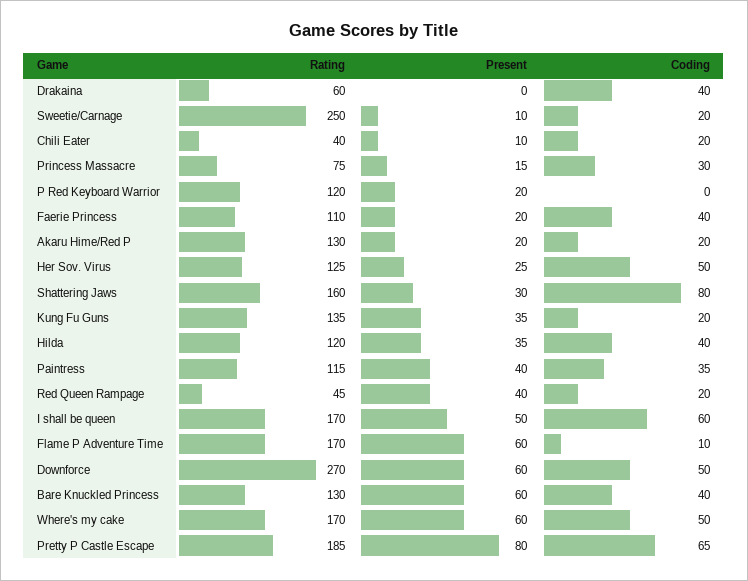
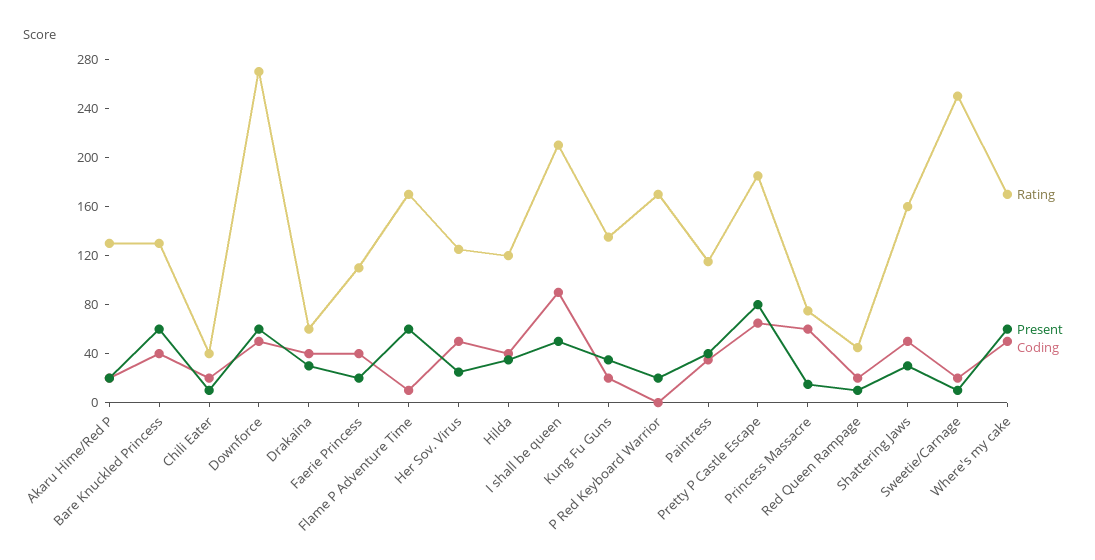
Present, Drakaina: 0 -> 30
Coding, Princess Massacre: 30 -> 60
Rating, P Red Keyboard Warrior: 120 -> 170
Coding, Shattering Jaws: 80 -> 50
Present, Red Queen Rampage: 40 -> 10
Rating, I shall be queen: 170 -> 210
Coding, I shall be queen: 60 -> 90

